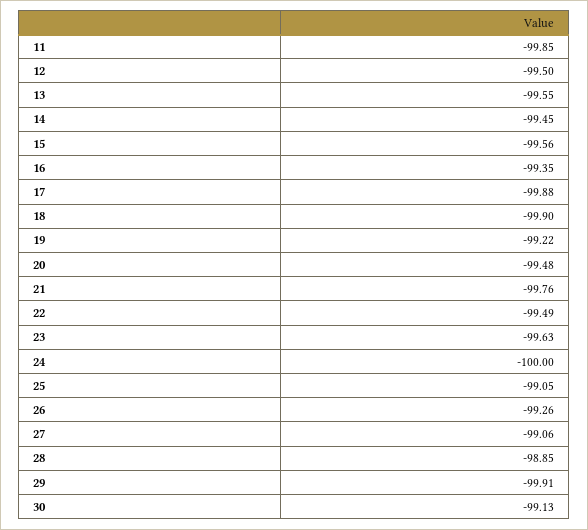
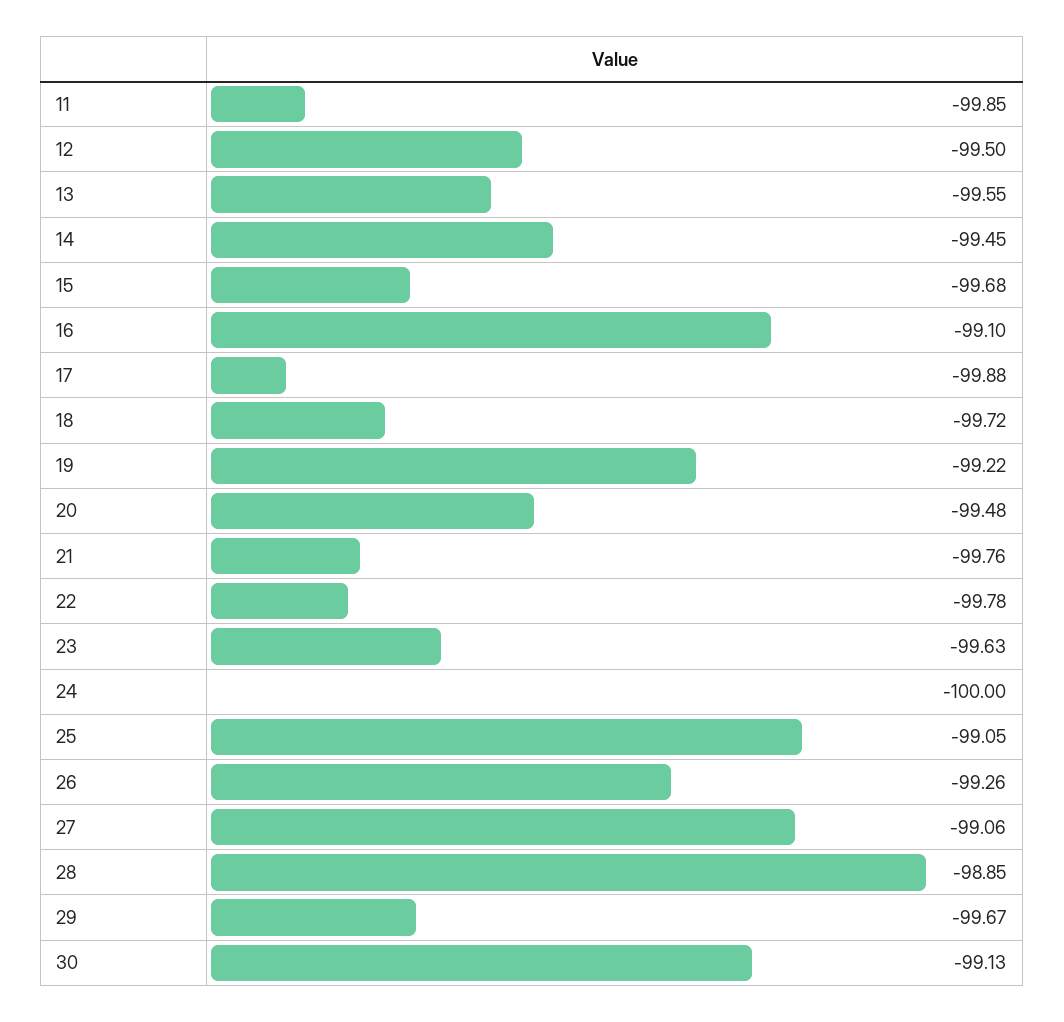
15: -99.56 -> -99.68
16: -99.35 -> -99.1
18: -99.9 -> -99.72
22: -99.49 -> -99.78
29: -99.91 -> -99.67

